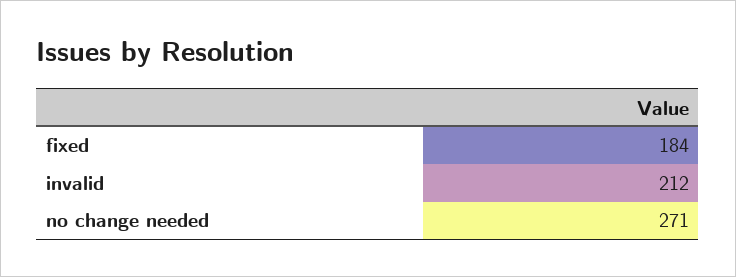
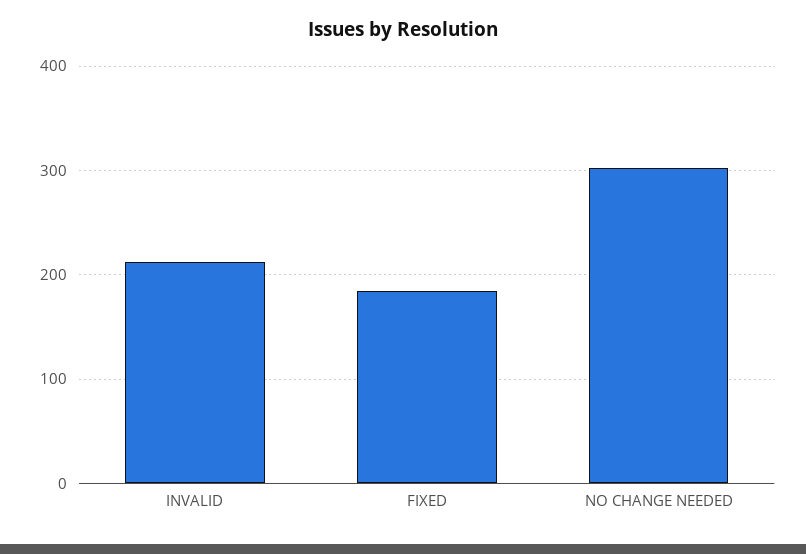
no change needed: 271 -> 300

